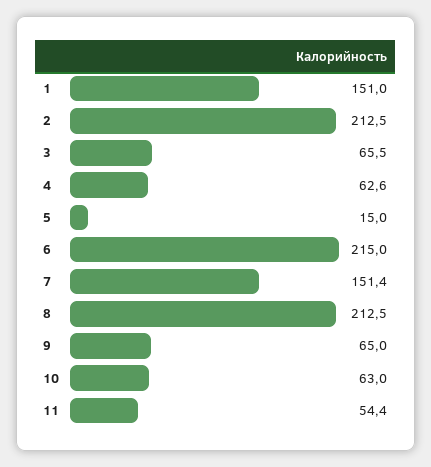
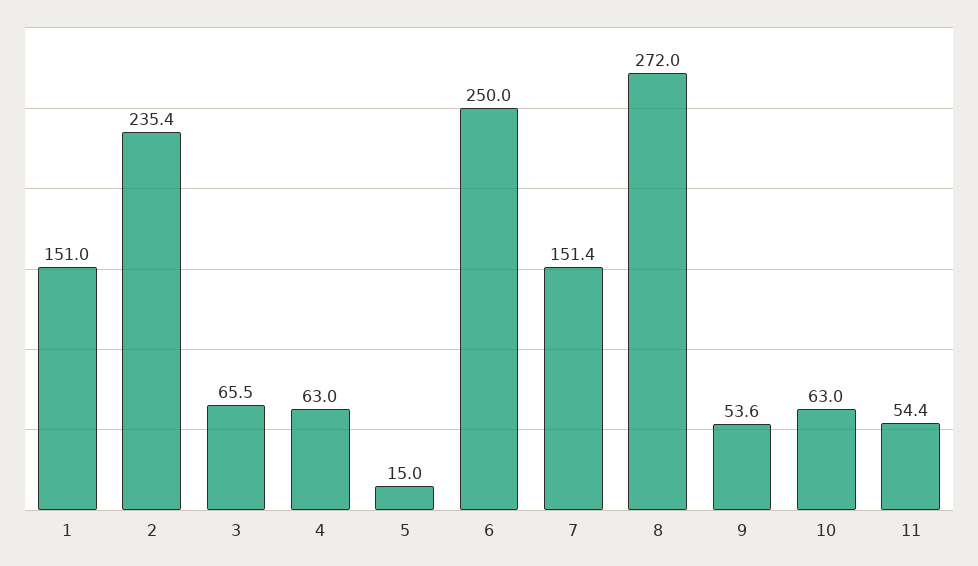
2: 212.5 -> 235.4
4: 62.6 -> 63
6: 215 -> 250
8: 212.5 -> 272
9: 65 -> 53.6

